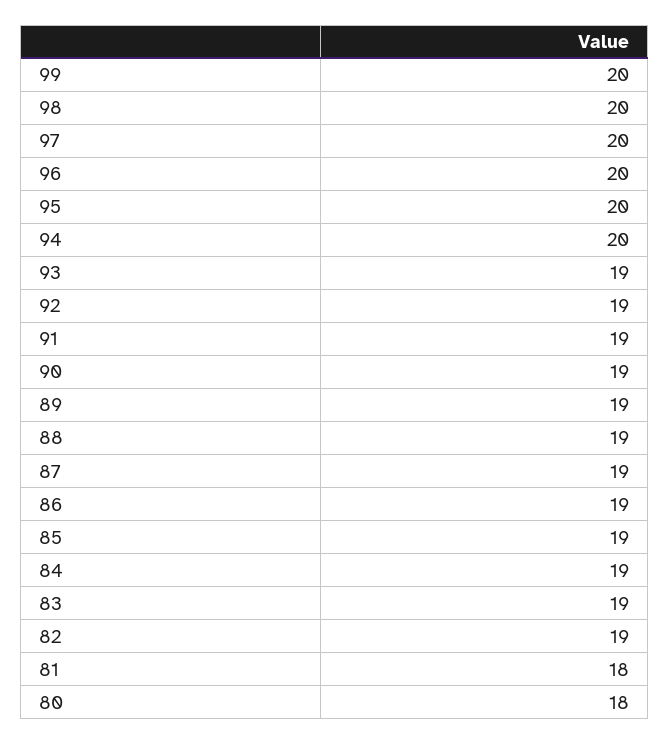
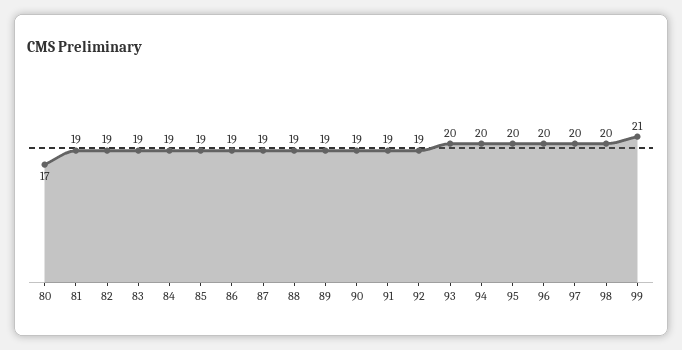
99: 20 -> 21
93: 19 -> 20
81: 18 -> 19
80: 18 -> 17

